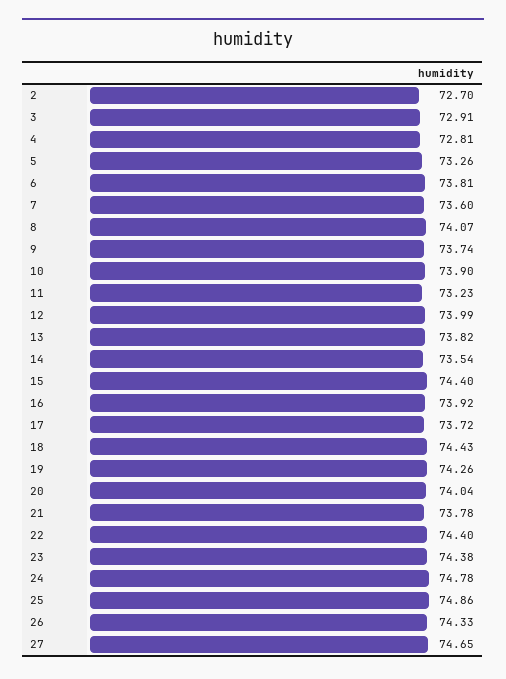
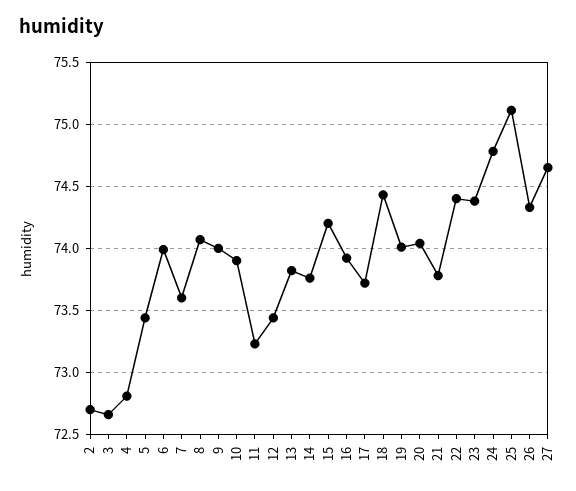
3: 72.91 -> 72.65
5: 73.26 -> 73.45
6: 73.81 -> 74
9: 73.74 -> 74
12: 73.99 -> 73.45
14: 73.54 -> 73.75
15: 74.4 -> 74.2
19: 74.26 -> 74
25: 74.86 -> 75.1

